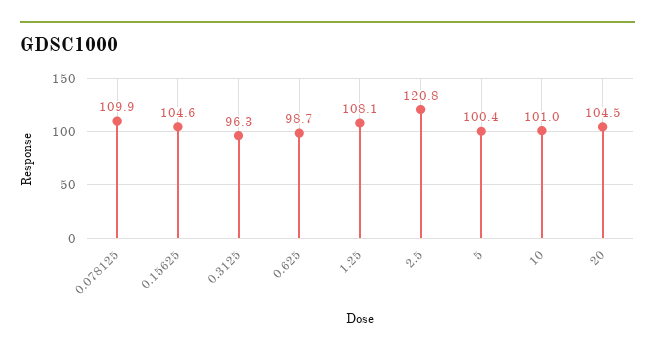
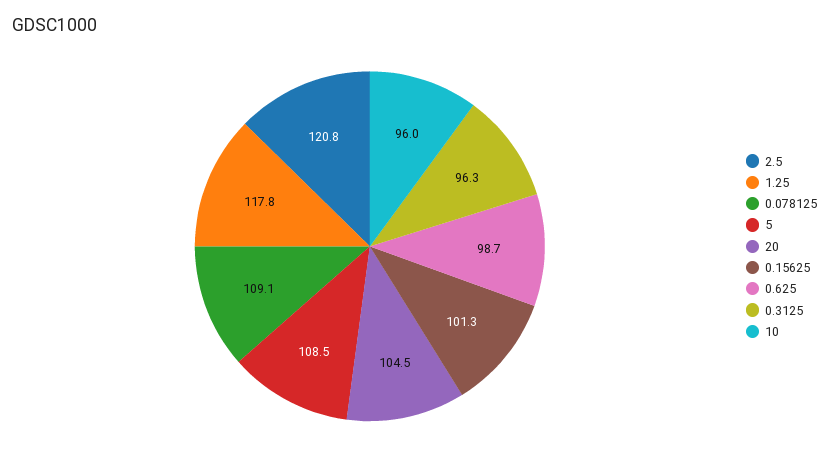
0.078125: 109.9 -> 109.1
0.15625: 104.6 -> 101.3
1.25: 108.1 -> 117.8
5: 100.4 -> 108.5
10: 101 -> 96

